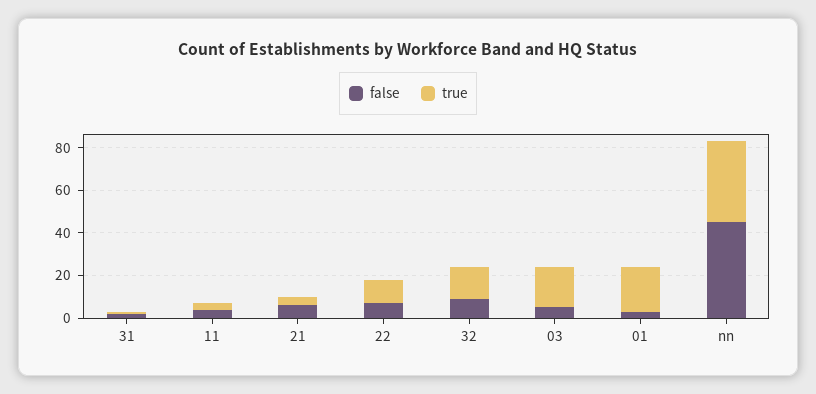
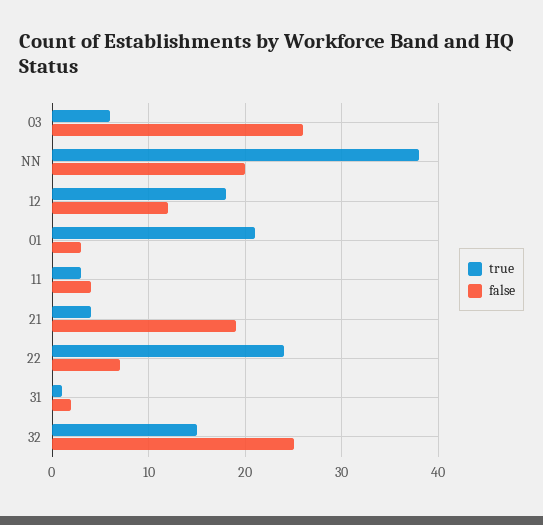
false, 21: 5 -> 19
true, 22: 10 -> 24
false, 32: 10 -> 25
false, 03: 5 -> 26
true, 03: 20 -> 6
false, nn: 45 -> 20
true, 12: none -> 18
false, 12: none -> 12

